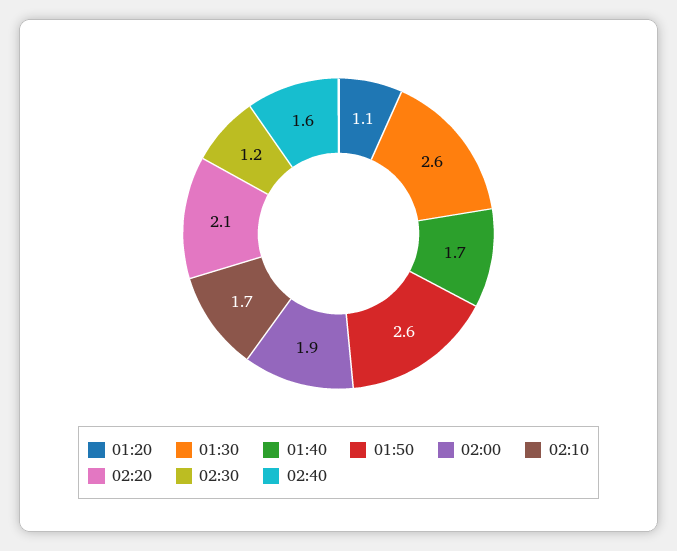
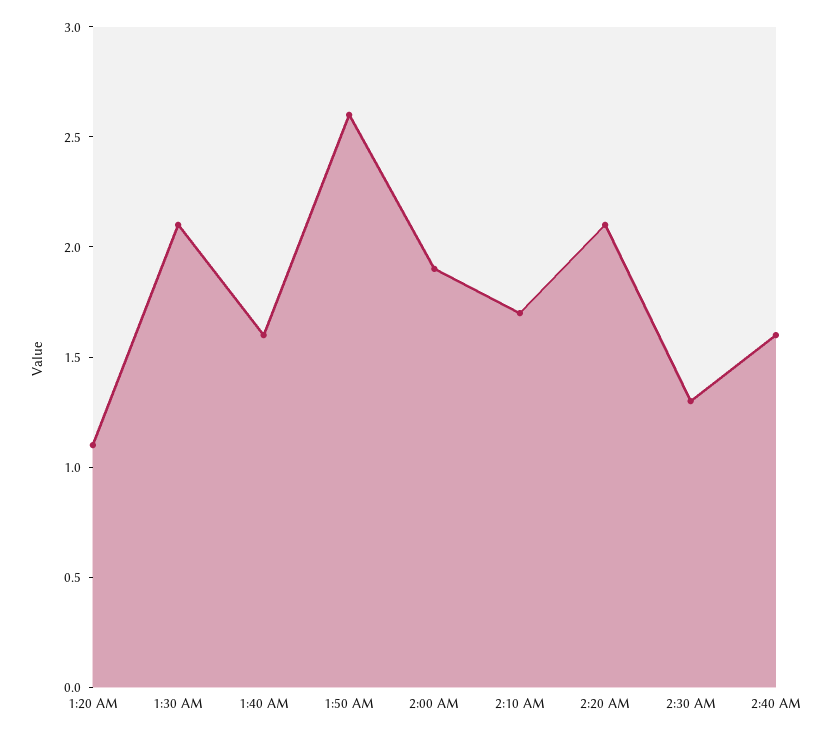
01:30: 2.6 -> 2.1
01:40: 1.7 -> 1.6
02:30: 1.2 -> 1.3

